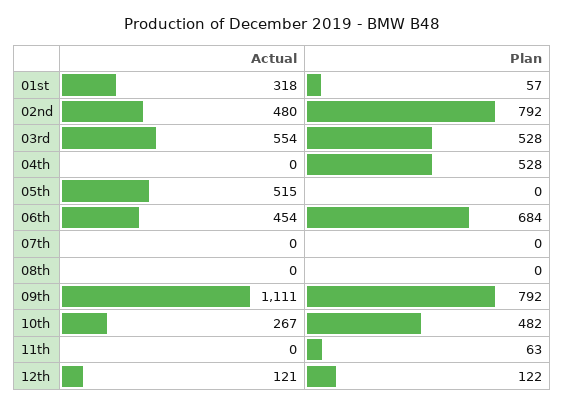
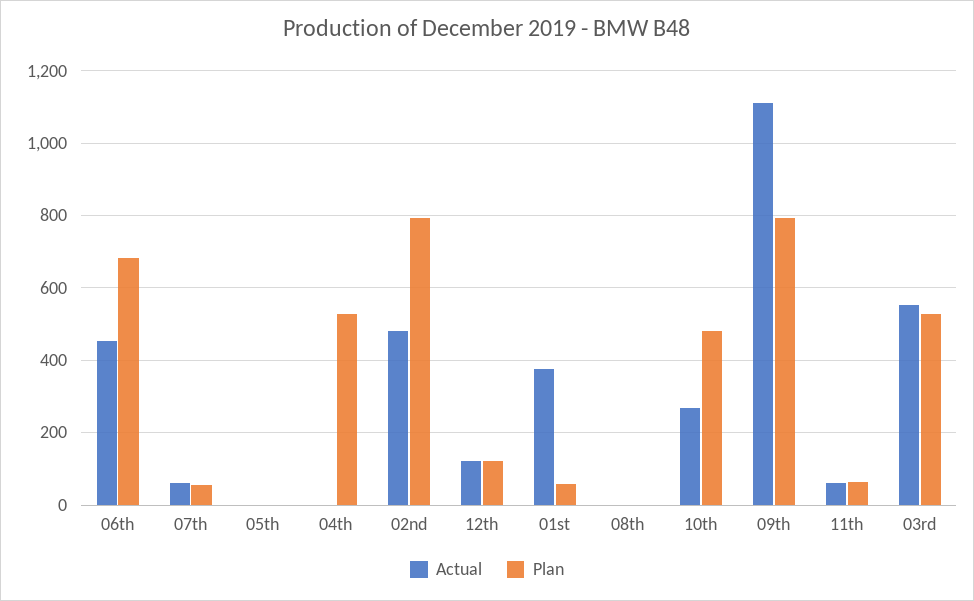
Actual, 01st: 318 -> 380
Actual, 05th: 515 -> 0
Actual, 07th: 0 -> 60
Plan, 07th: 0 -> 60
Actual, 11th: 0 -> 60

